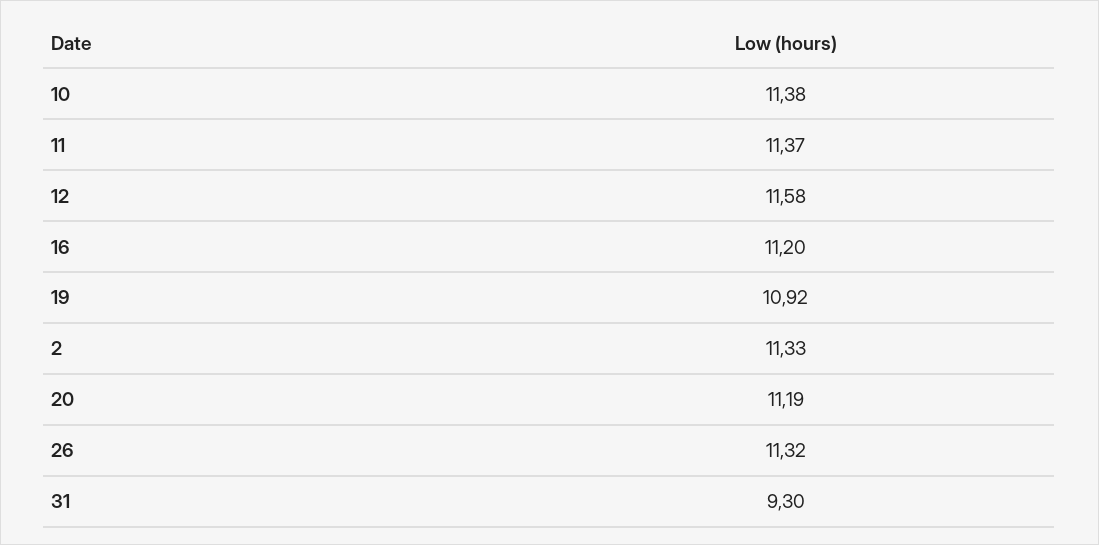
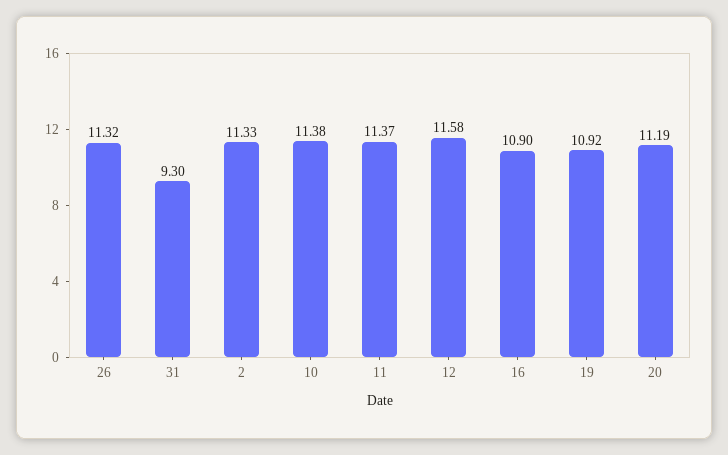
16: 11.2 -> 10.9

